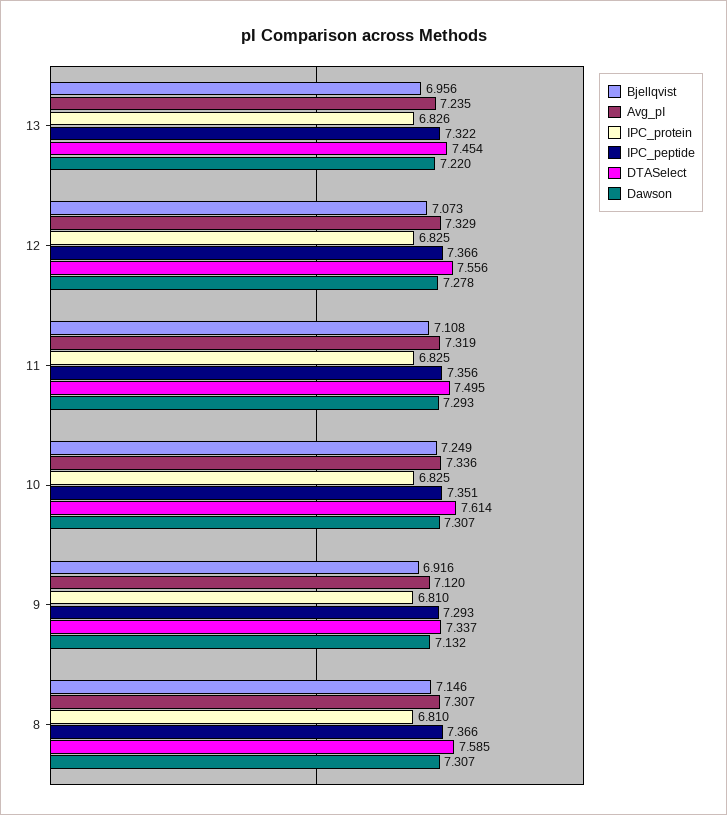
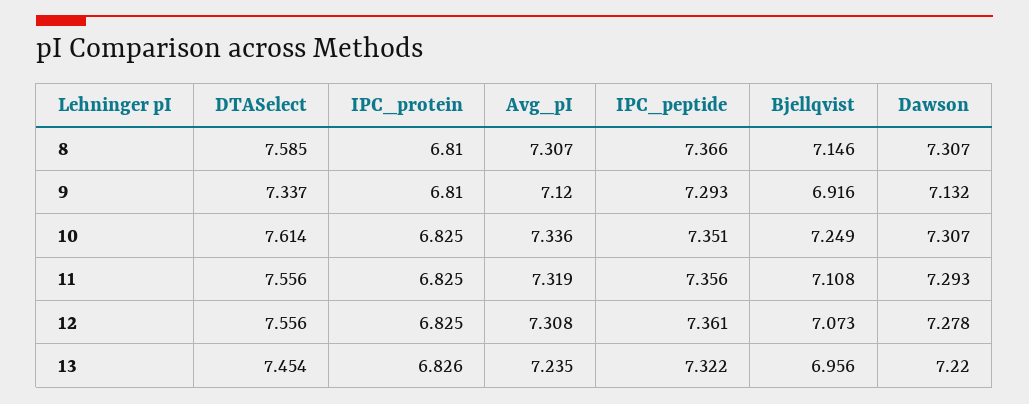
Avg_pI, 12: 7.329 -> 7.308
IPC_peptide, 12: 7.366 -> 7.361
DTASelect, 11: 7.495 -> 7.556

